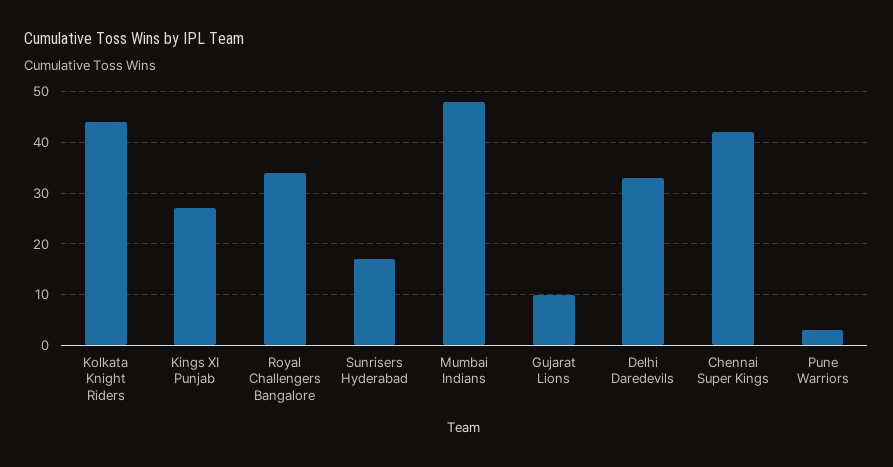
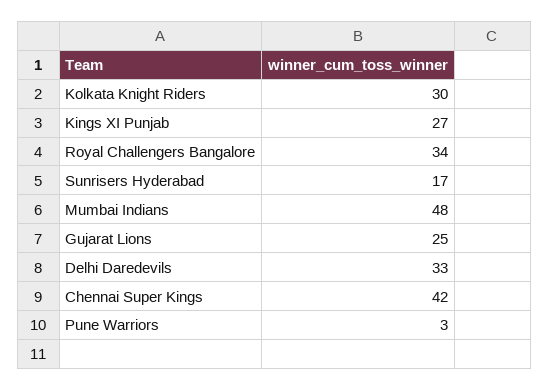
Kolkata Knight Riders: 45 -> 30
Gujarat Lions: 10 -> 25

